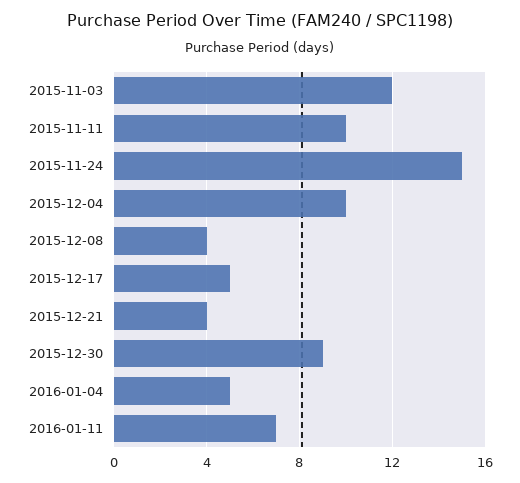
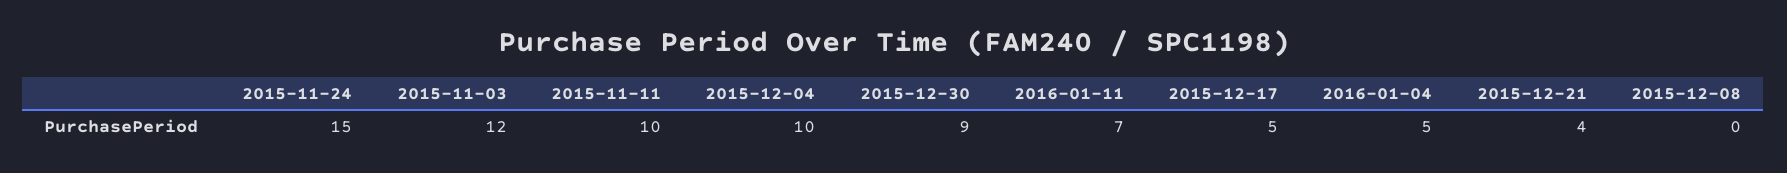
2015-12-08: 4 -> 0

